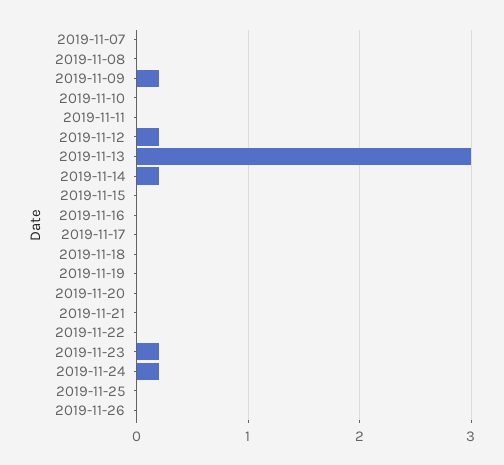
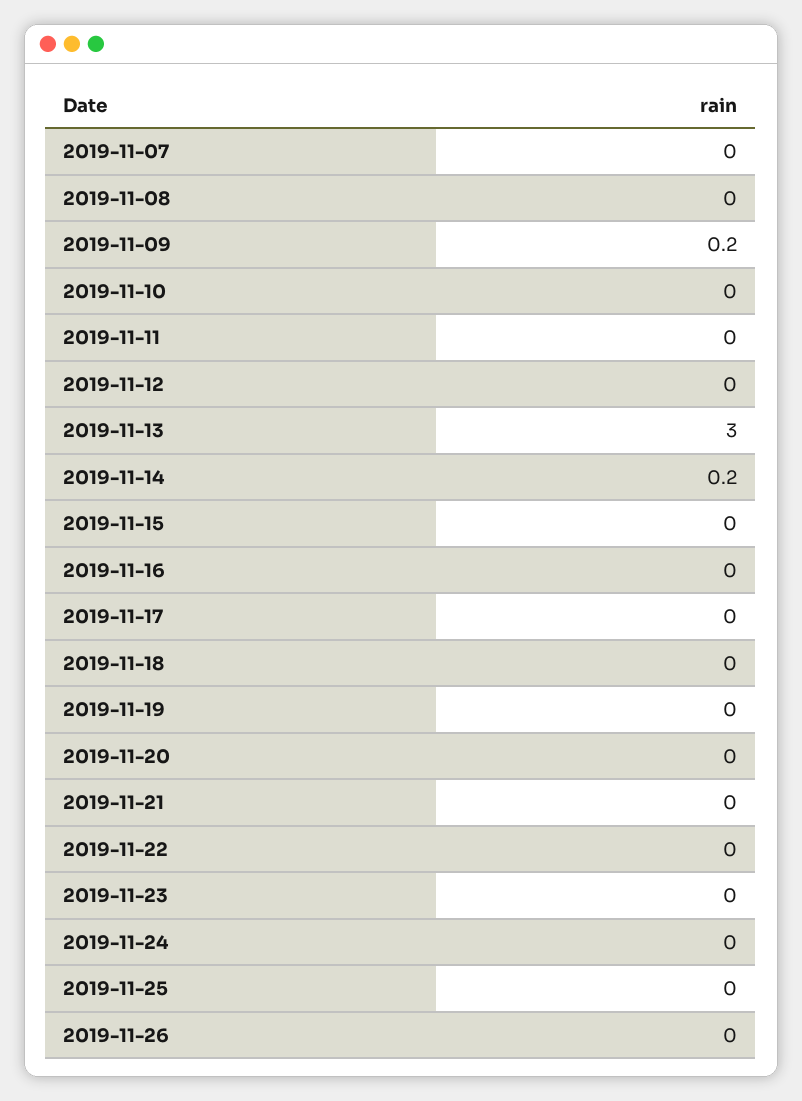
2019-11-12: 0.2 -> 0
2019-11-23: 0.2 -> 0
2019-11-24: 0.2 -> 0

